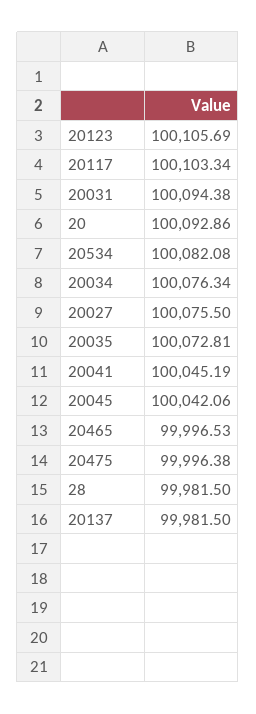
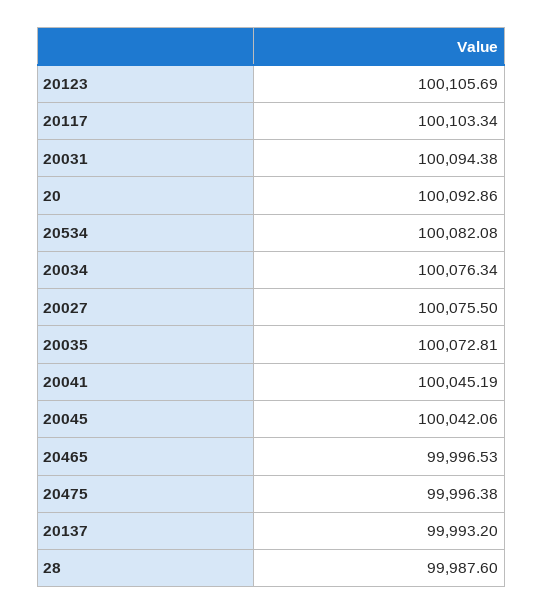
28: 99981.5 -> 99987.6
20137: 99981.5 -> 99993.2

